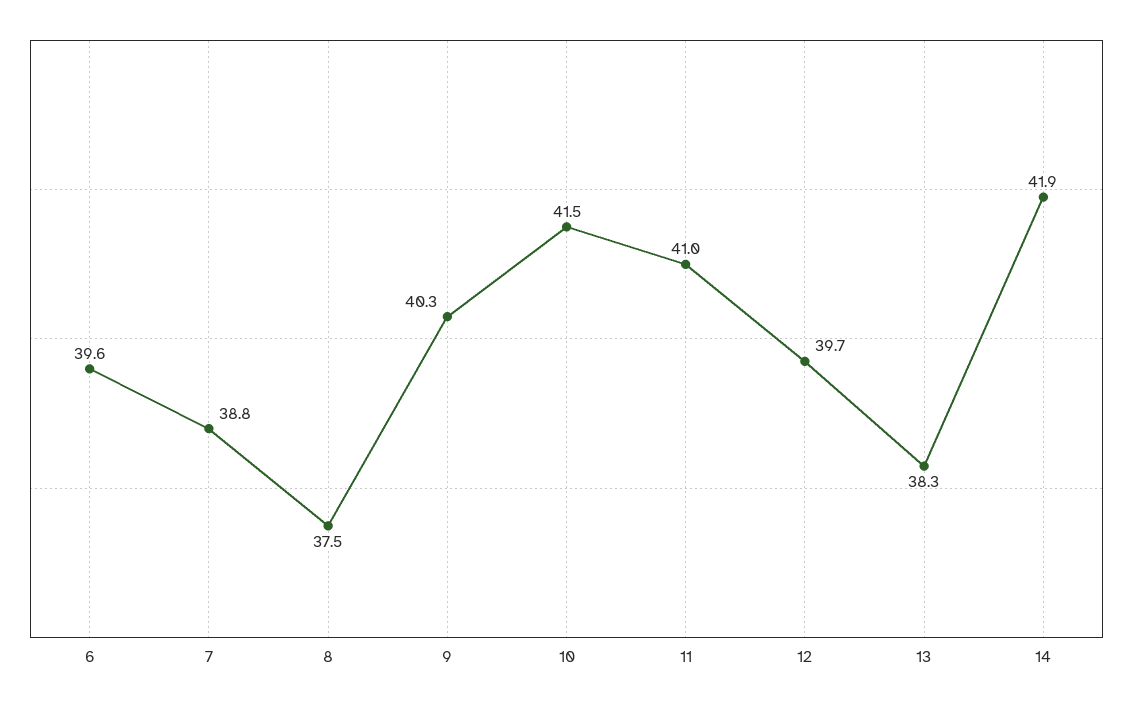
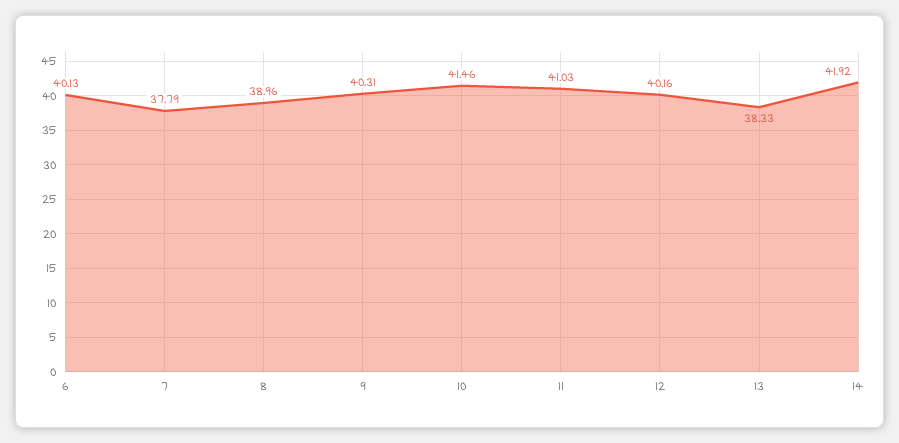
6: 39.6 -> 40.13
7: 38.8 -> 37.79
8: 37.5 -> 38.96
12: 39.7 -> 40.16

